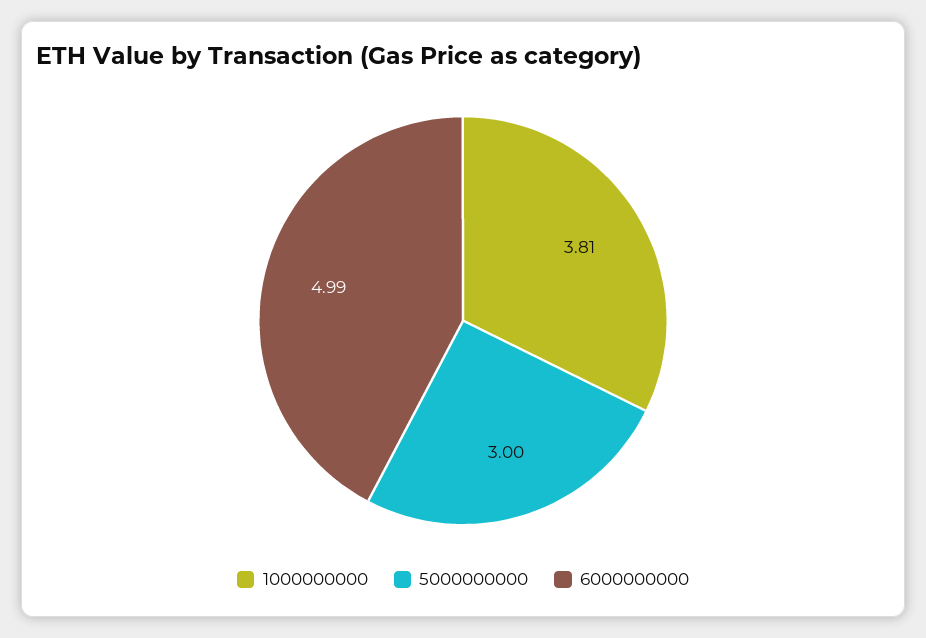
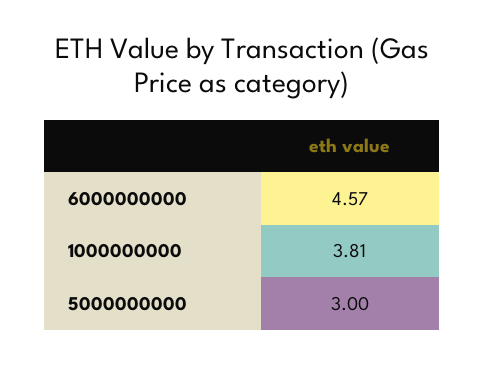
6000000000: 4.99 -> 4.57

